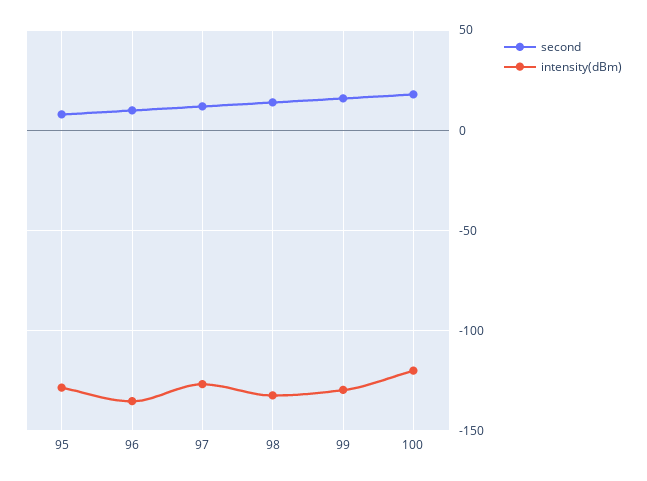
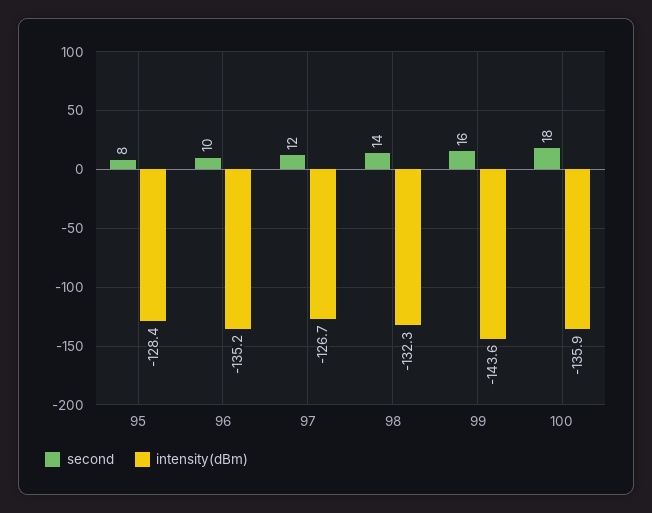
intensity(dBm), 99: -130 -> -143.6
intensity(dBm), 100: -120 -> -135.9

